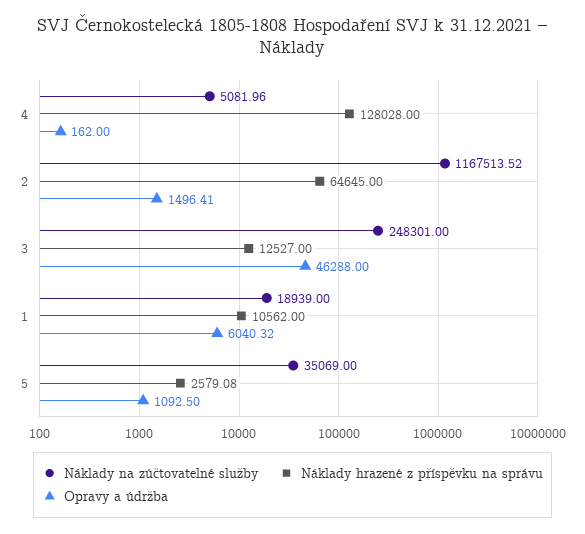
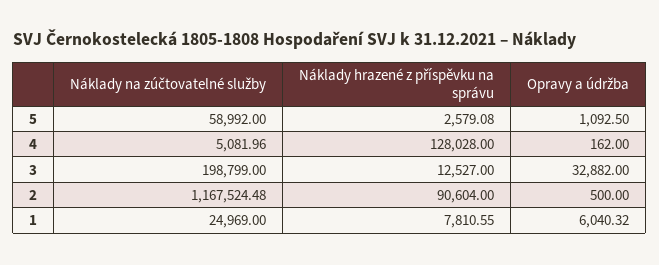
Náklady na zúčtovatelné služby, 2: 1167513.52 -> 1167524.48
Náklady hrazené z příspěvku na správu, 2: 64645 -> 90604
Opravy a údržba, 2: 1496.41 -> 500
Náklady na zúčtovatelné služby, 3: 248301 -> 198799
Opravy a údržba, 3: 46288 -> 32882
Náklady na zúčtovatelné služby, 1: 18939 -> 24969
Náklady hrazené z příspěvku na správu, 1: 10562 -> 7810.55
Náklady na zúčtovatelné služby, 5: 35069 -> 58992

